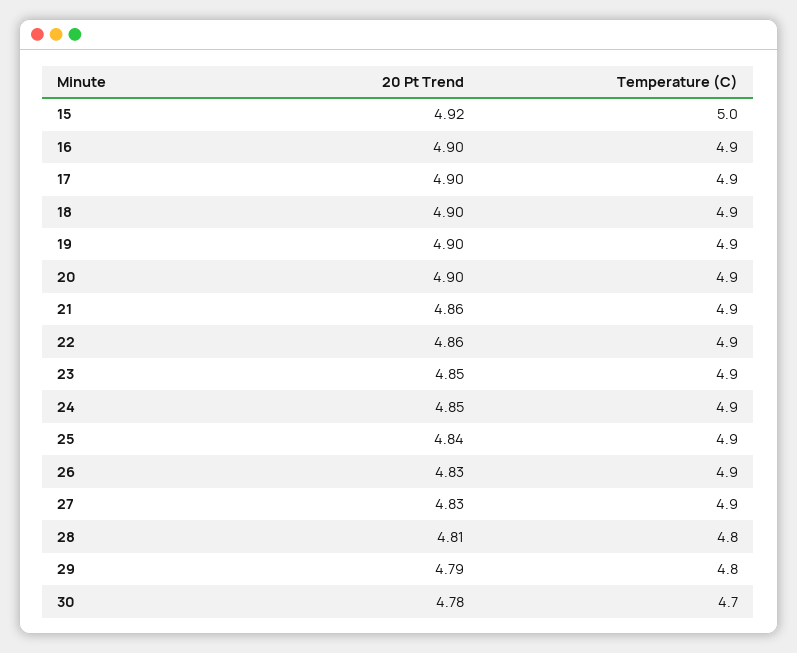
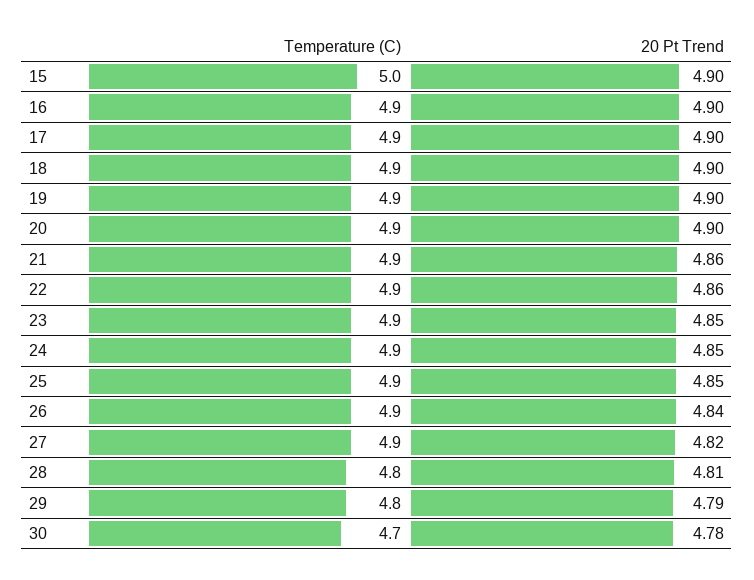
20 Pt Trend, 15: 4.92 -> 4.9
20 Pt Trend, 25: 4.84 -> 4.85
20 Pt Trend, 26: 4.83 -> 4.84
20 Pt Trend, 27: 4.83 -> 4.82

